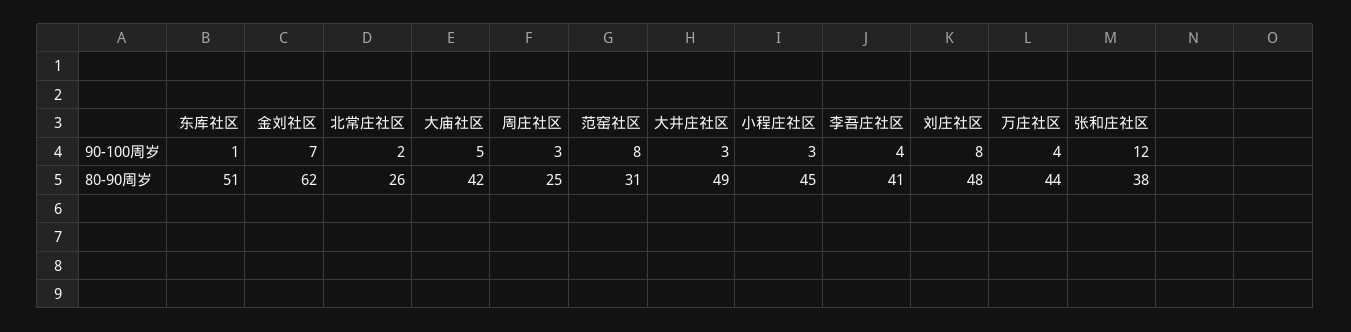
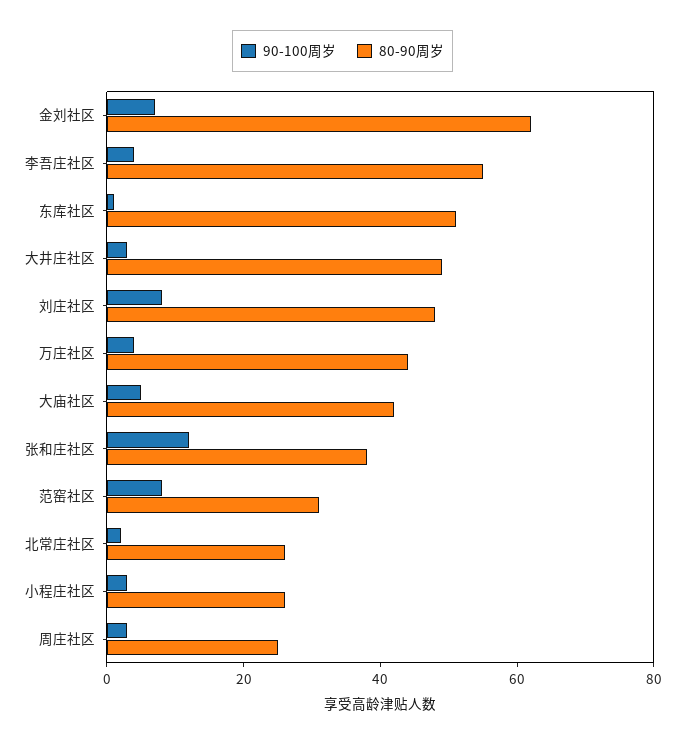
80-90周岁, 小程庄社区: 45 -> 25
80-90周岁, 李吾庄社区: 41 -> 55

